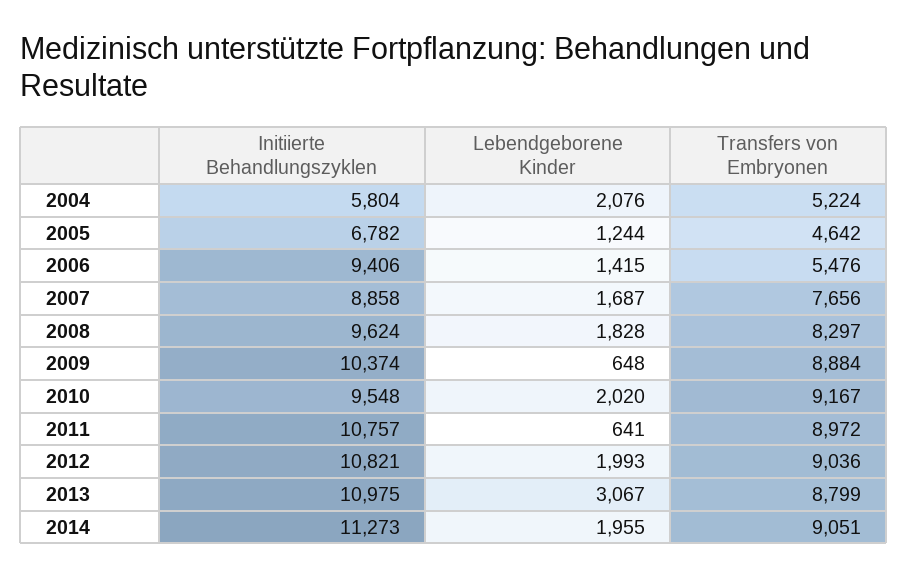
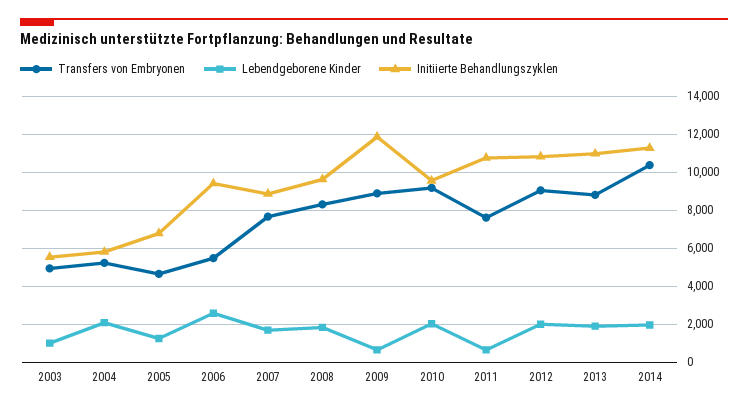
Lebendgeborene Kinder, 2006: 1415 -> 2500
Initiierte Behandlungszyklen, 2009: 10374 -> 12000
Transfers von Embryonen, 2011: 8972 -> 7500
Lebendgeborene Kinder, 2013: 3067 -> 2000
Transfers von Embryonen, 2014: 9051 -> 10500
Transfers von Embryonen, 2003: none -> 5000
Lebendgeborene Kinder, 2003: none -> 1000
Initiierte Behandlungszyklen, 2003: none -> 5500

